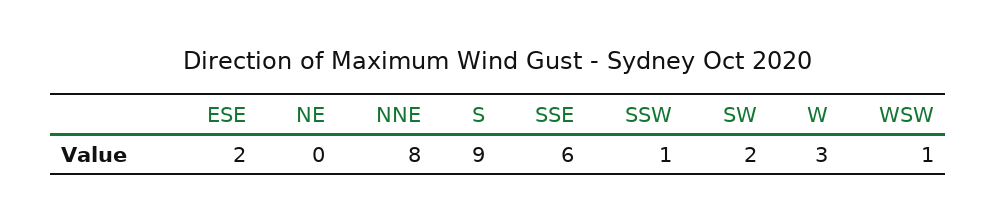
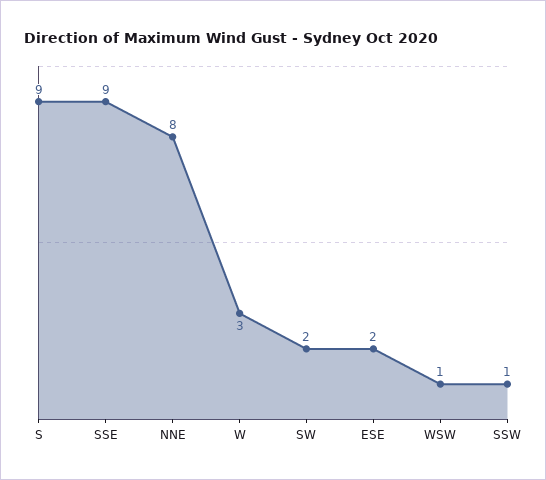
NE: 0 -> none
SSE: 6 -> 9

